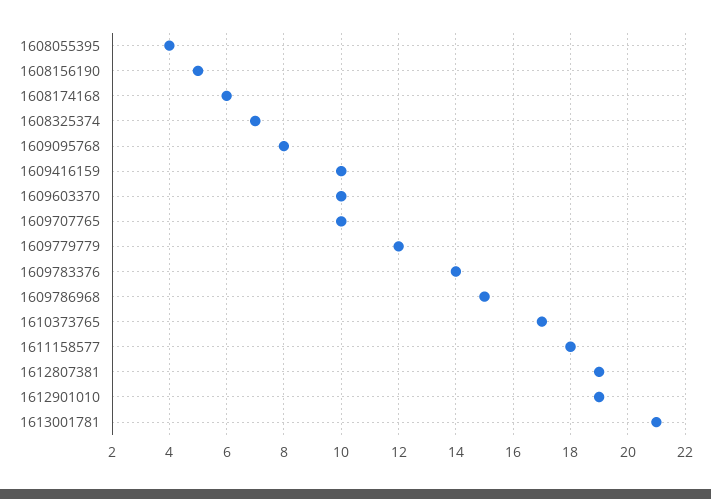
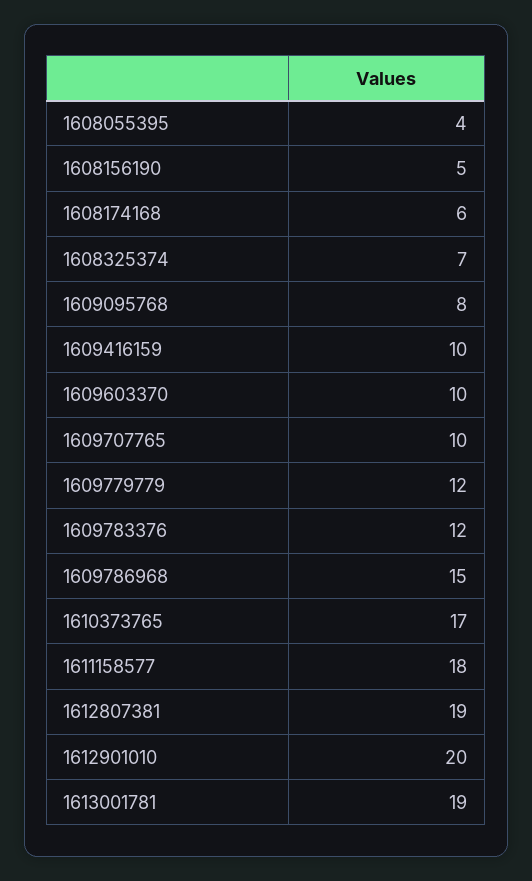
1609783376: 14 -> 12
1612901010: 19 -> 20
1613001781: 21 -> 19

